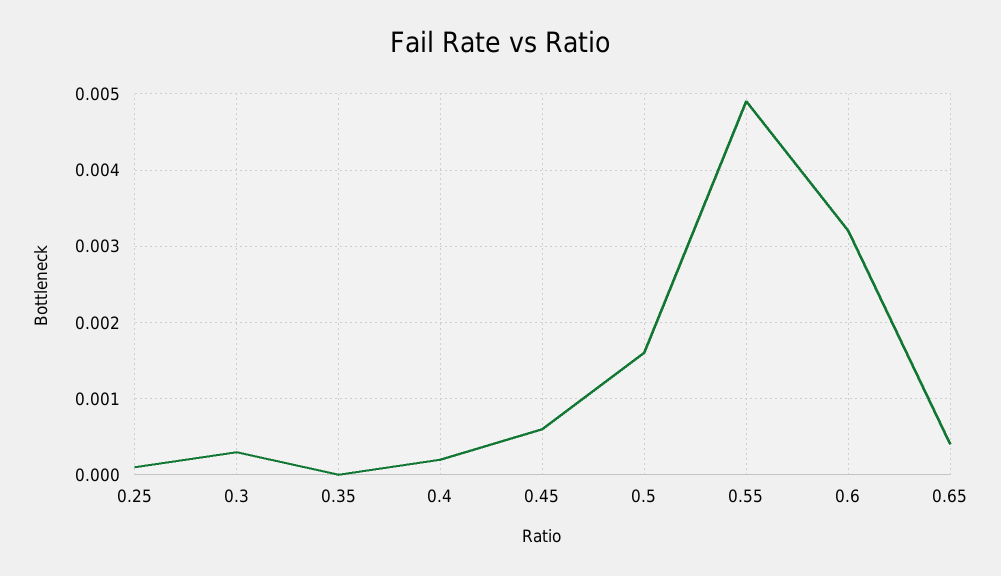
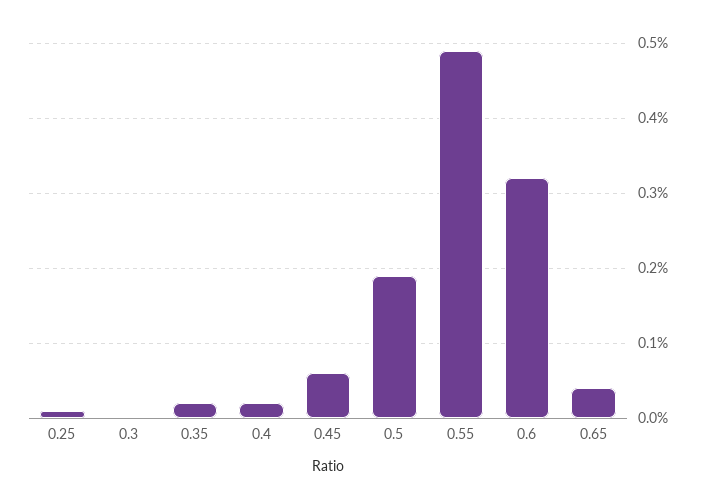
0.3: 0.0003 -> 0
0.35: 0 -> 0.0002
0.5: 0.0016 -> 0.0019

